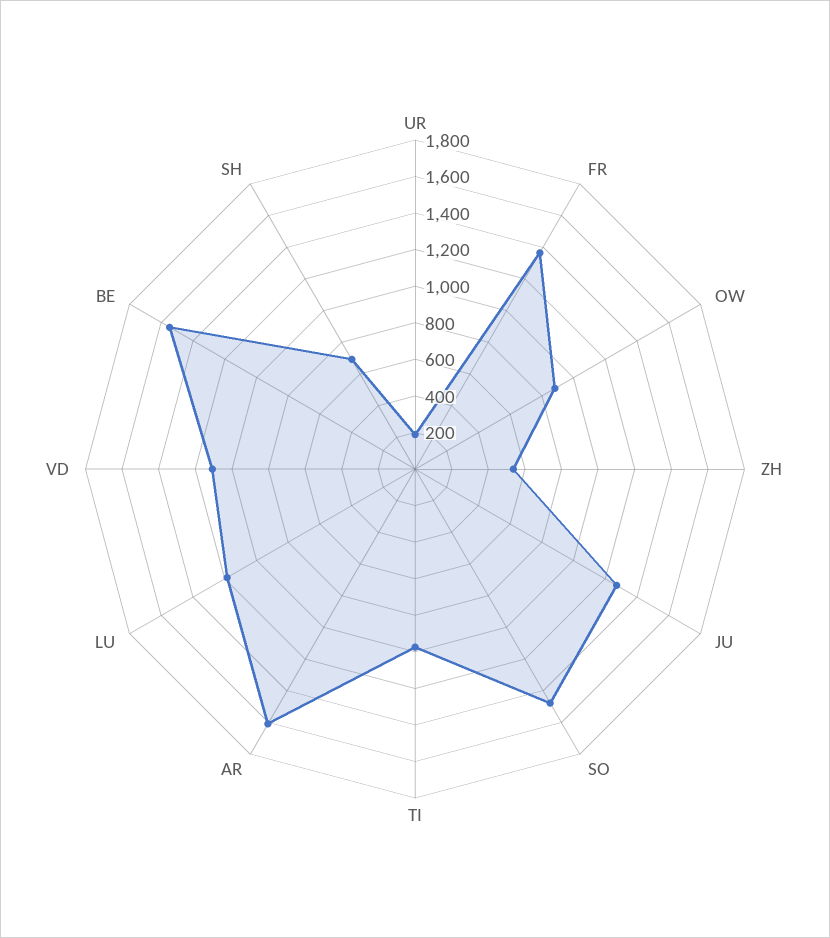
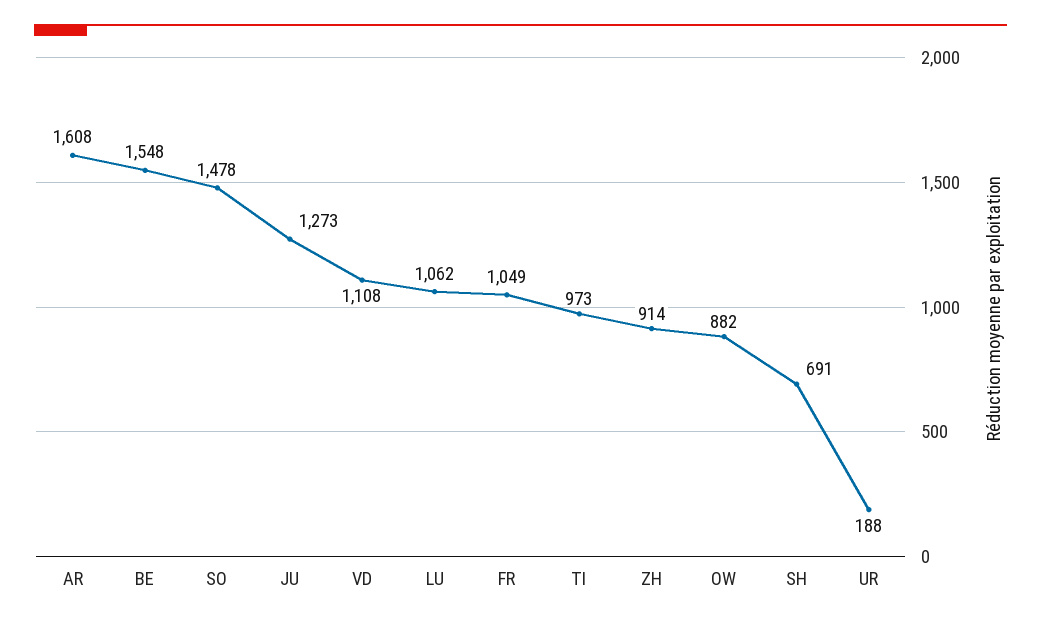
FR: 1350 -> 1049
ZH: 550 -> 914
LU: 1200 -> 1062

